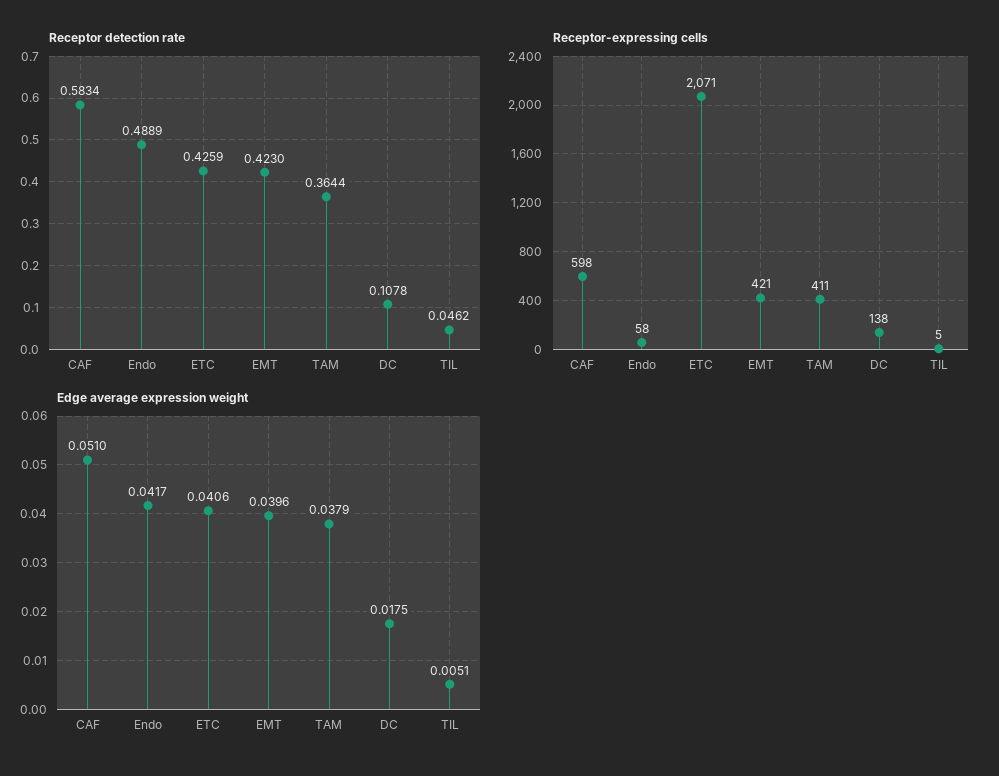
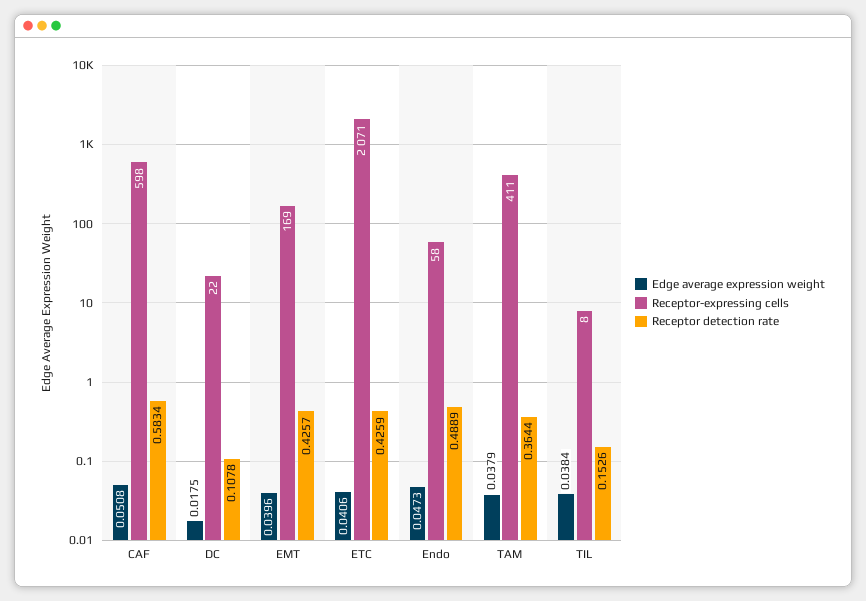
Receptor detection rate, EMT: 0.423 -> 0.4257
Receptor detection rate, TIL: 0.0462 -> 0.1526
Receptor-expressing cells, EMT: 421 -> 169
Receptor-expressing cells, DC: 138 -> 22
Receptor-expressing cells, TIL: 5 -> 8
Edge average expression weight, CAF: 0.051 -> 0.0508
Edge average expression weight, Endo: 0.0417 -> 0.0473
Edge average expression weight, TIL: 0.0051 -> 0.0384

